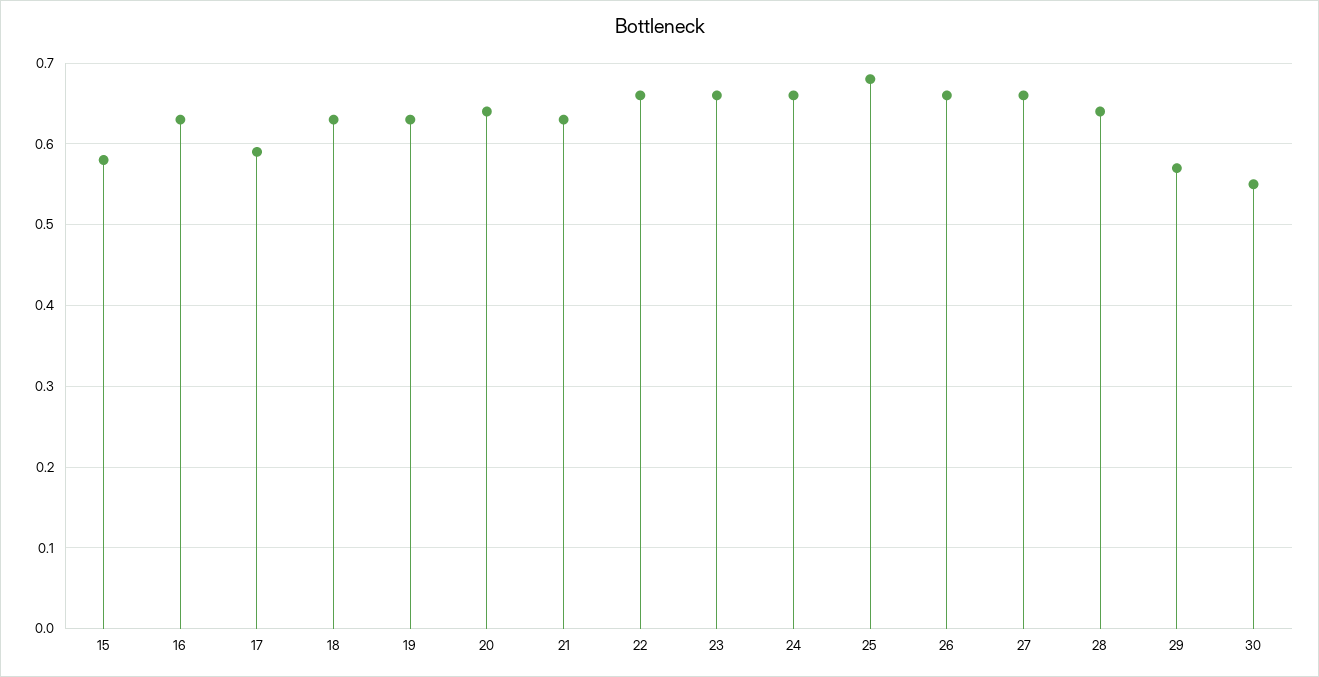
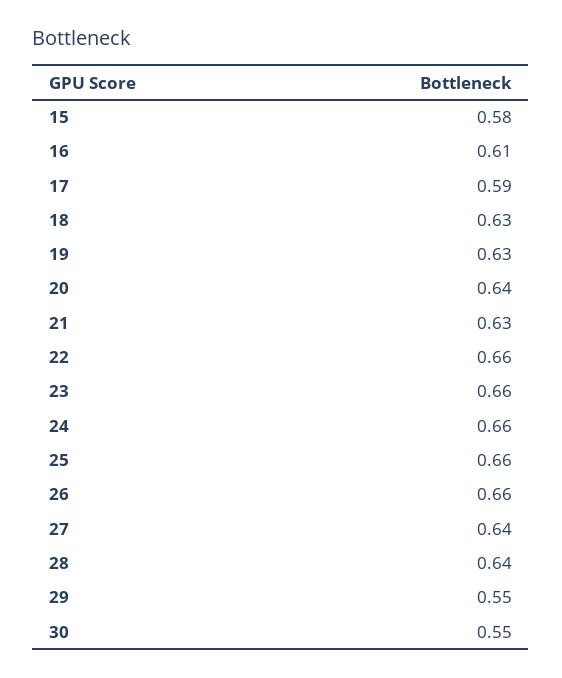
16: 0.63 -> 0.61
25: 0.68 -> 0.66
27: 0.66 -> 0.64
29: 0.57 -> 0.55

